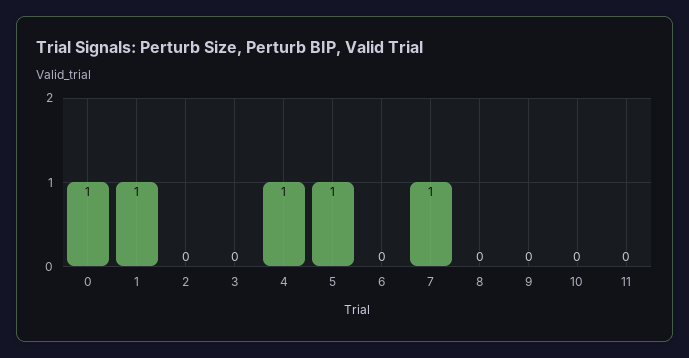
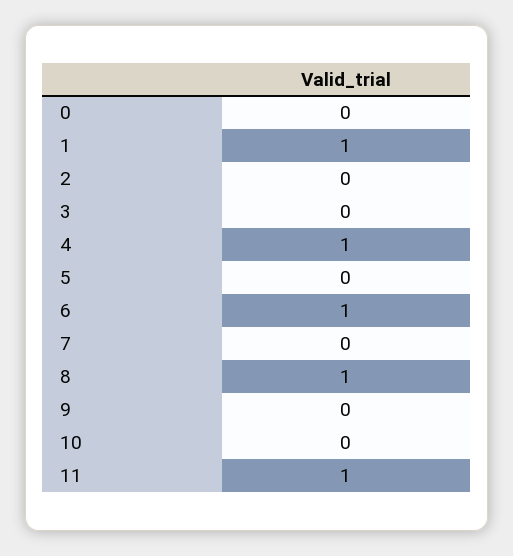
0: 1 -> 0
5: 1 -> 0
6: 0 -> 1
7: 1 -> 0
8: 0 -> 1
11: 0 -> 1

